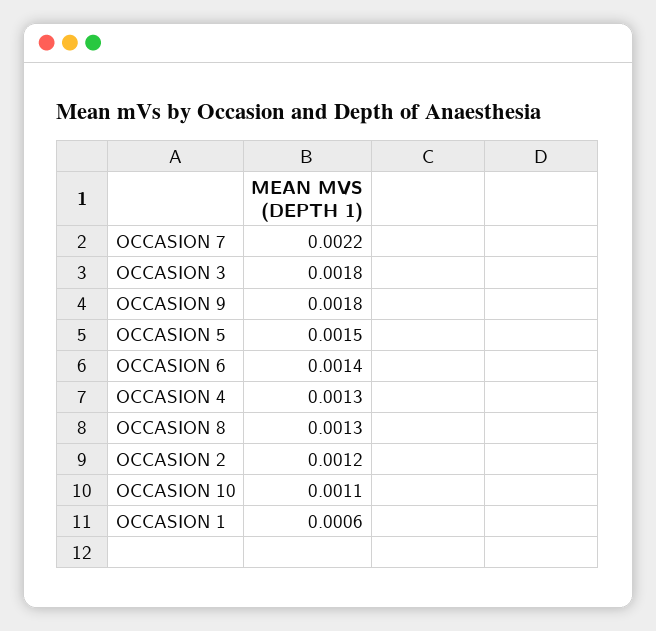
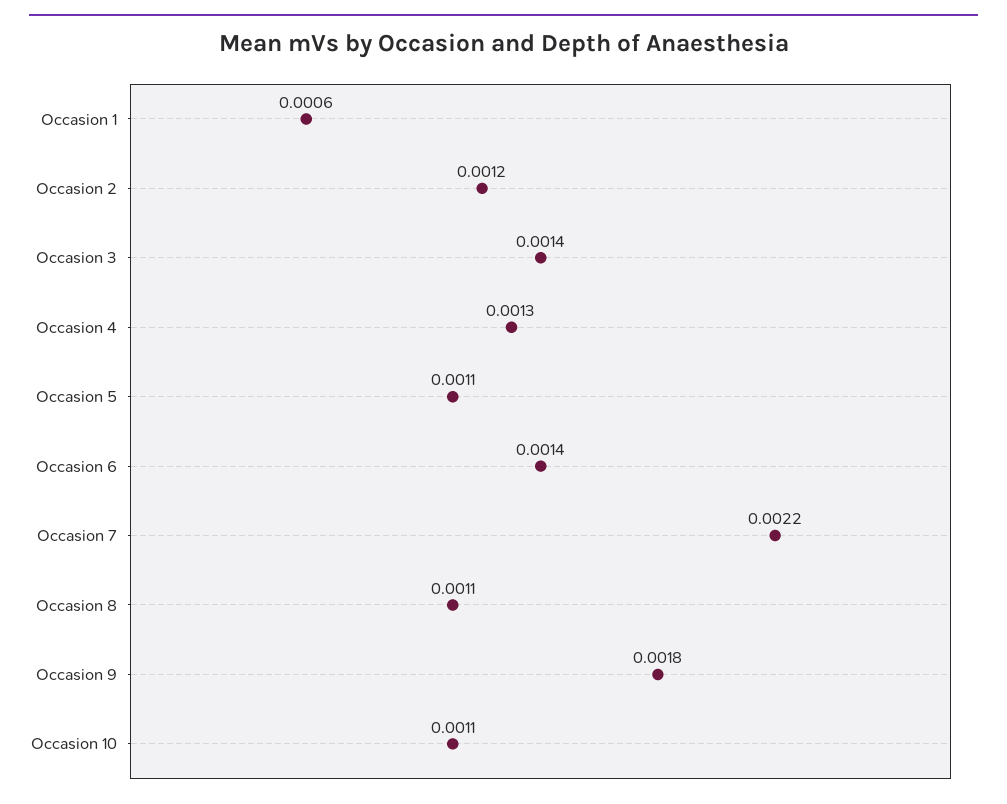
OCCASION 3: 0.0018 -> 0.0014
OCCASION 5: 0.0015 -> 0.0011
OCCASION 8: 0.0013 -> 0.0011

